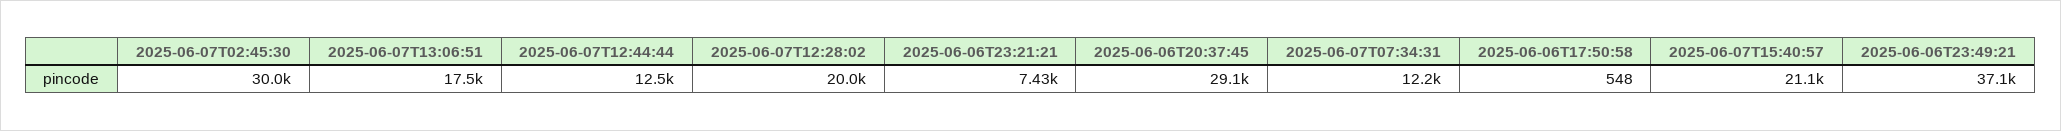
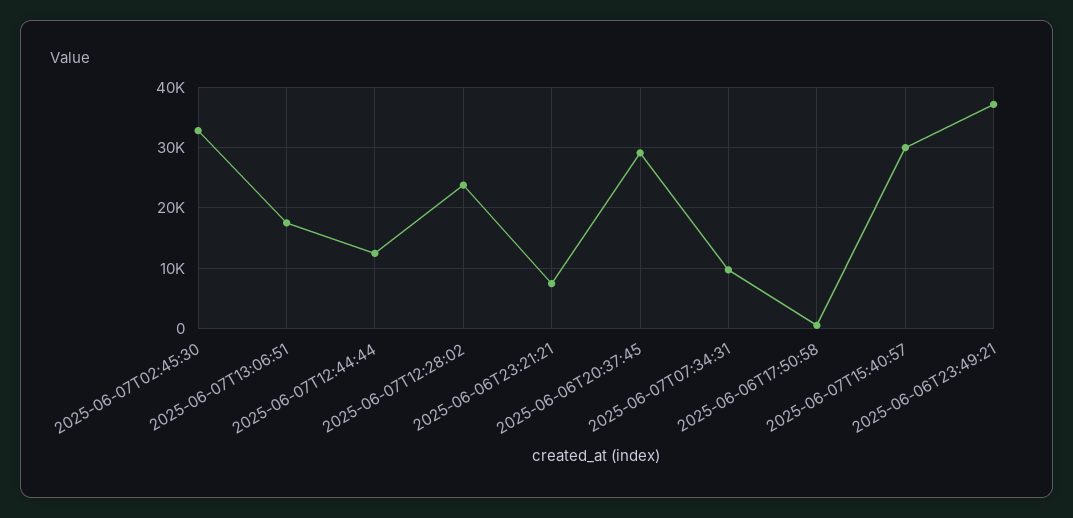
2025-06-07T02:45:30: 30000 -> 33000
2025-06-07T12:28:02: 20000 -> 24000
2025-06-07T07:34:31: 12200 -> 10000
2025-06-07T15:40:57: 21100 -> 30000

